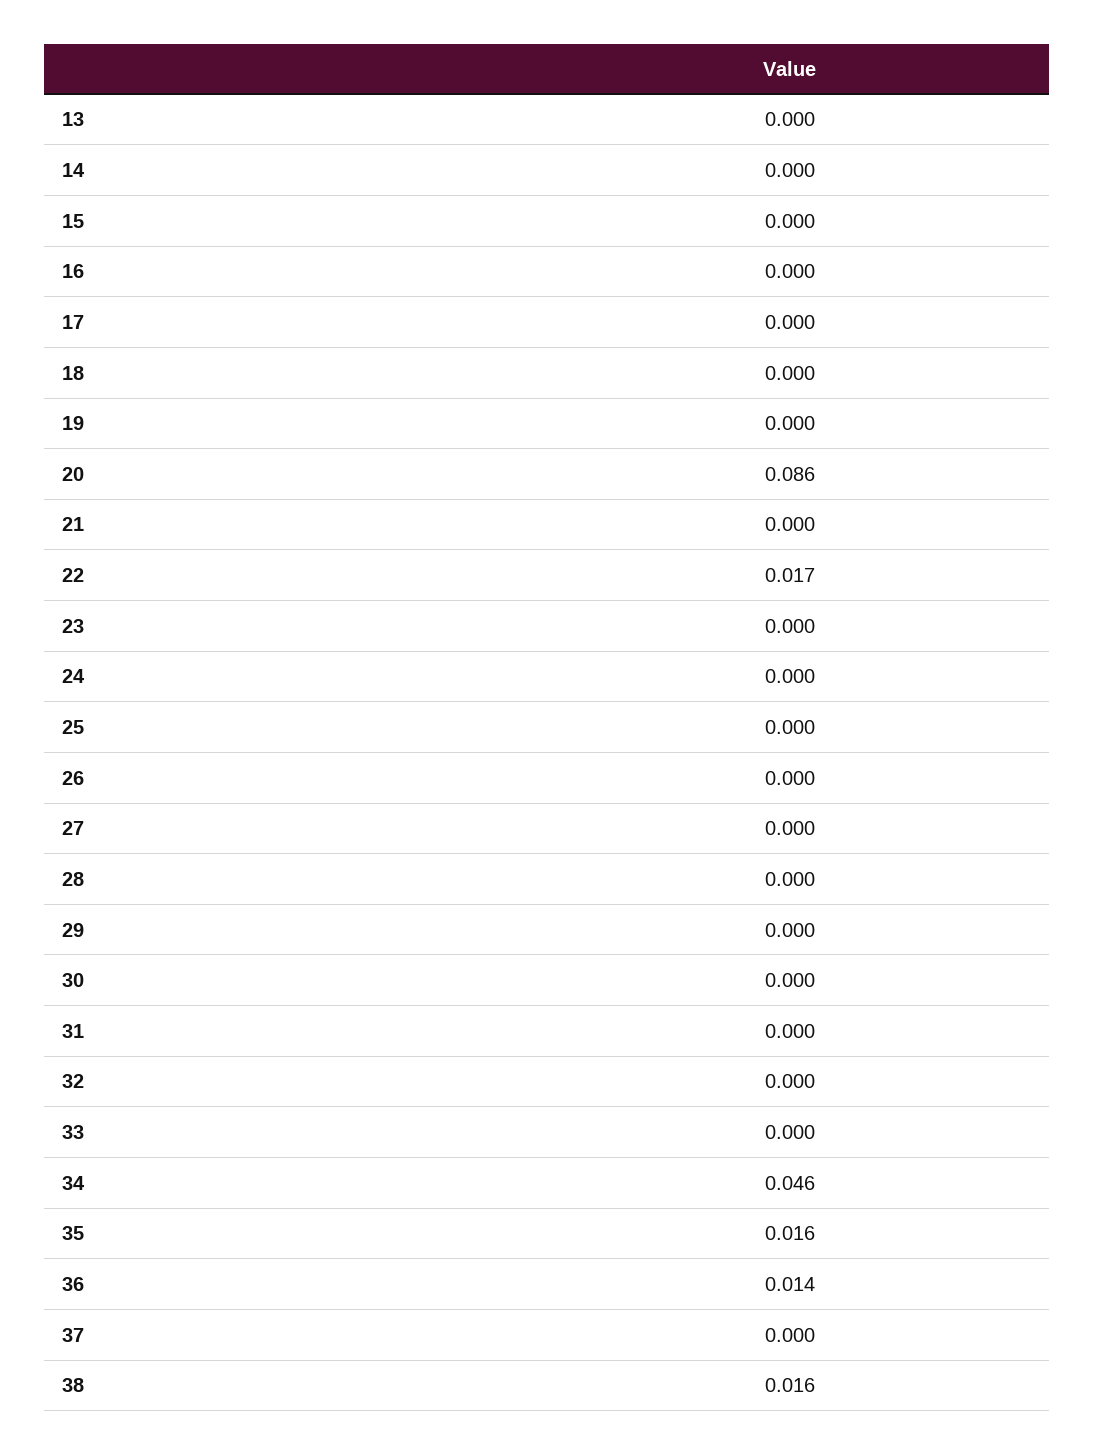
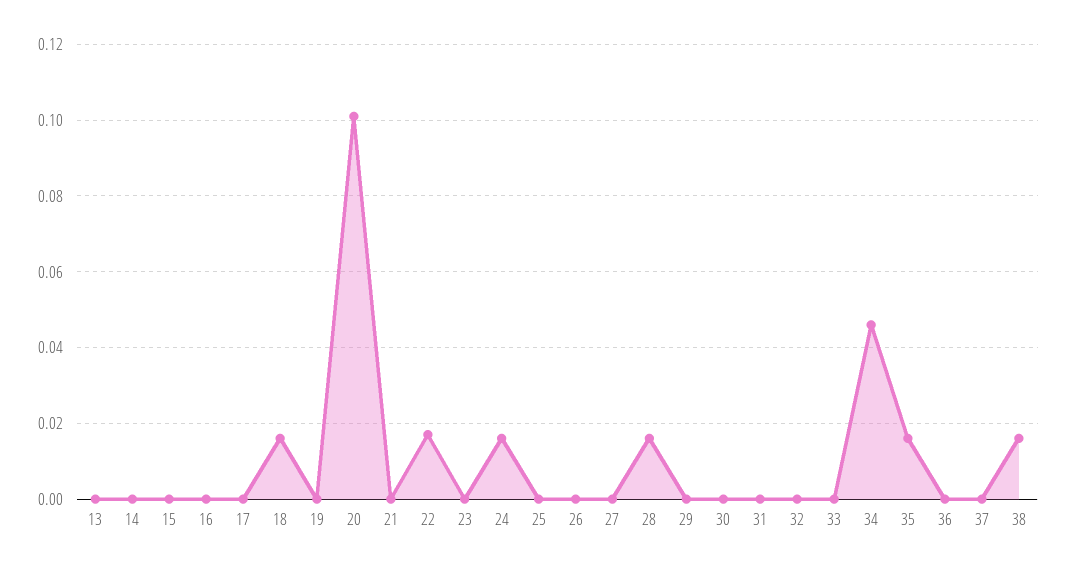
18: 0 -> 0.015
20: 0.086 -> 0.1
24: 0 -> 0.015
28: 0 -> 0.015
36: 0.014 -> 0

